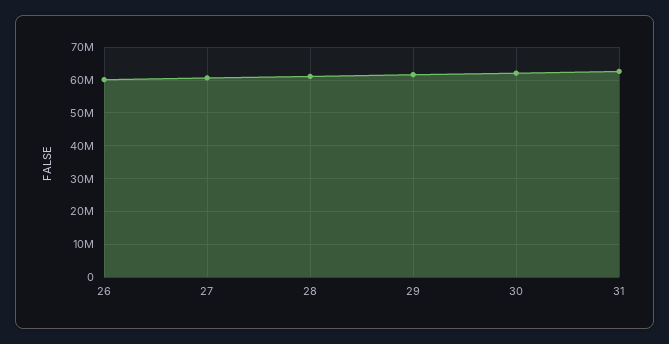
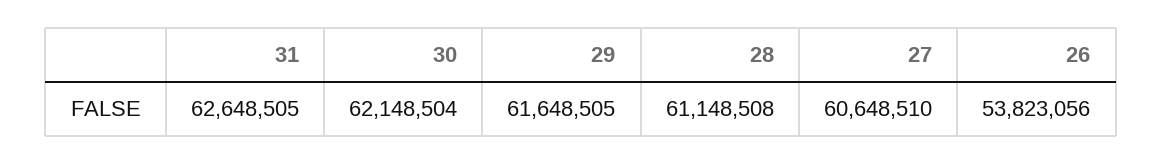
26: 60000000 -> 53823056

